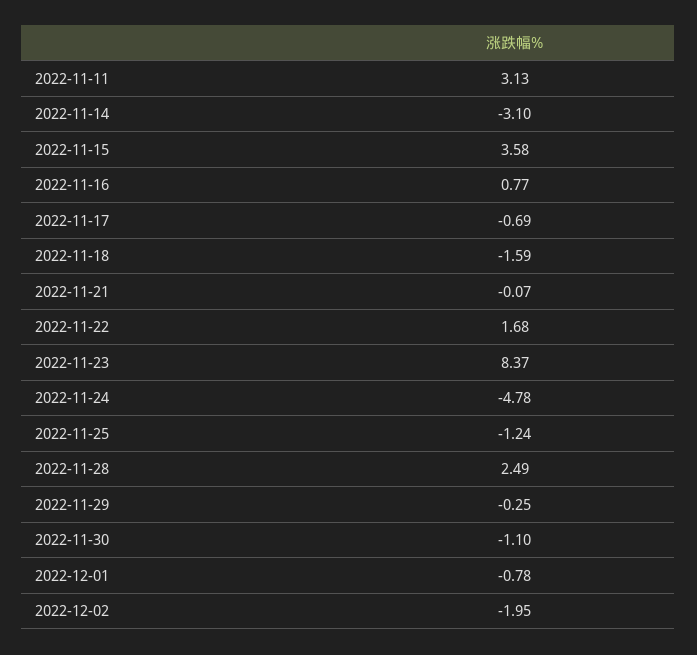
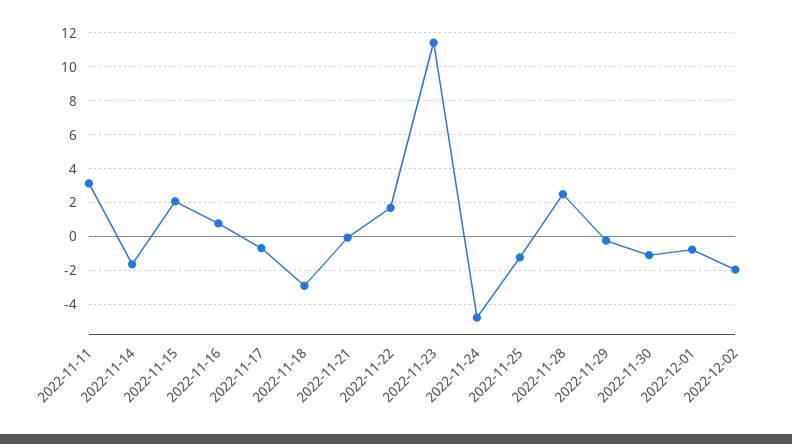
2022-11-14: -3.1 -> -1.5
2022-11-15: 3.58 -> 2
2022-11-18: -1.59 -> -3
2022-11-23: 8.37 -> 11.5

